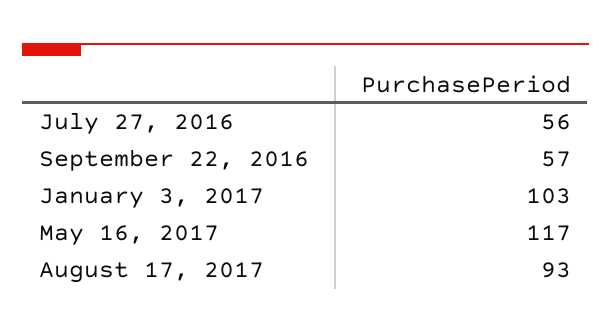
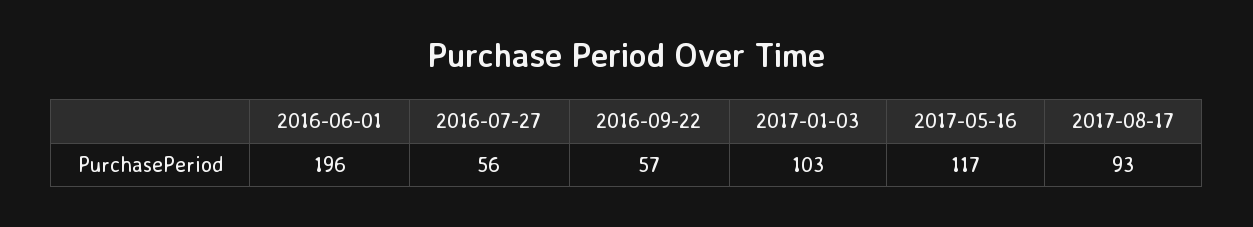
2016-06-01: none -> 196

